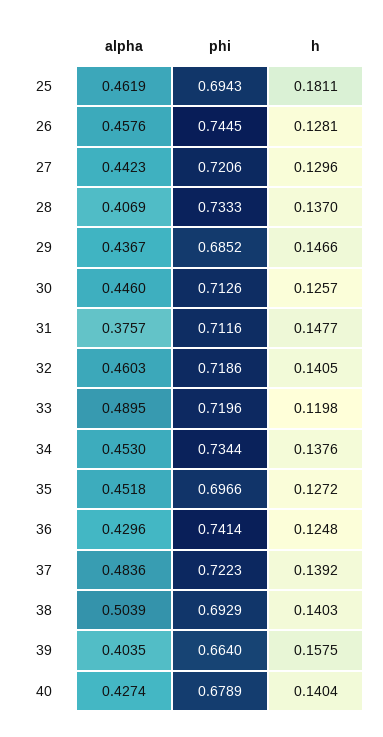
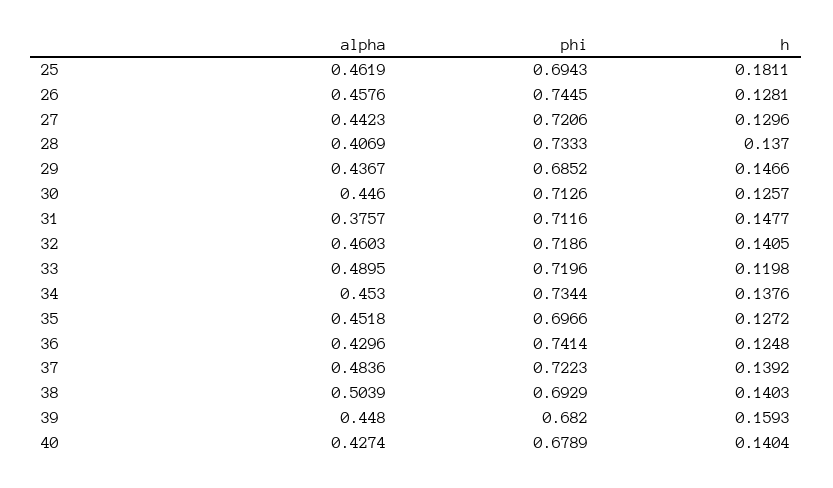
alpha, 39: 0.4035 -> 0.448
phi, 39: 0.664 -> 0.682
h, 39: 0.1575 -> 0.1593

